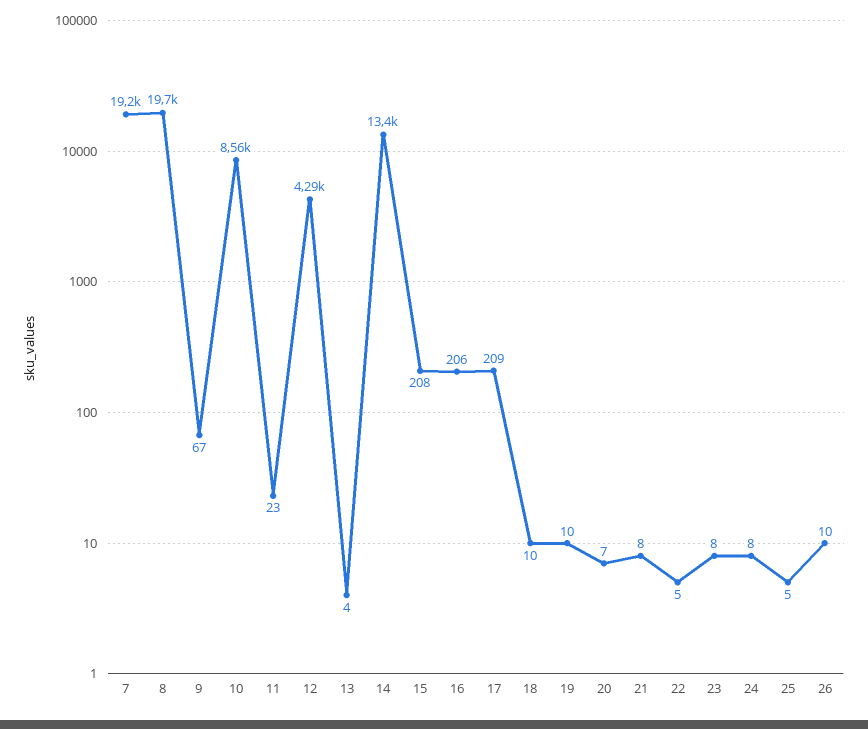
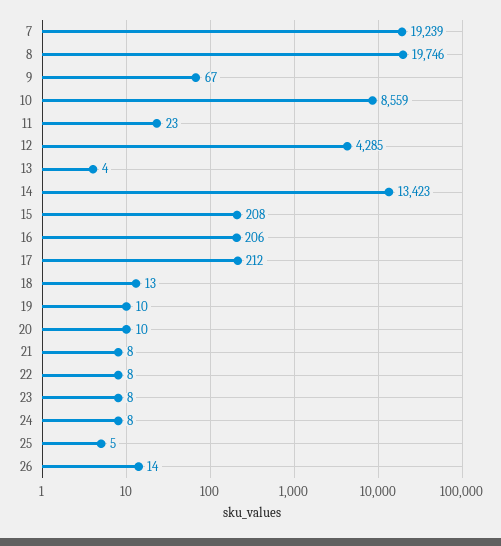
17: 209 -> 212
18: 10 -> 13
20: 7 -> 10
22: 5 -> 8
26: 10 -> 14

